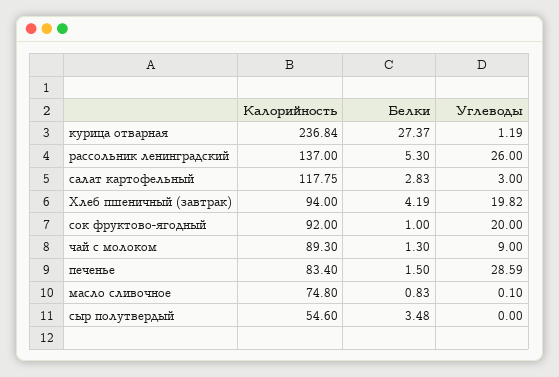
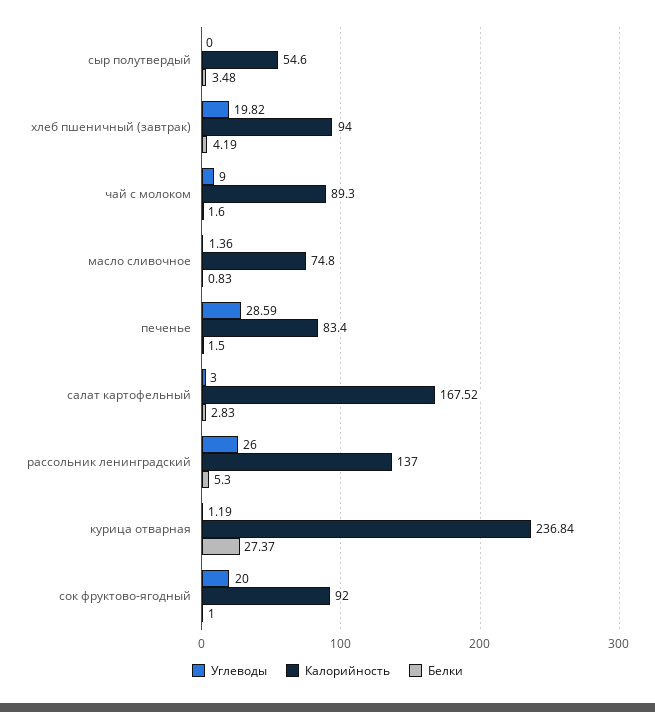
Калорийность, салат картофельный: 117.75 -> 167.52
Белки, чай с молоком: 1.3 -> 1.6
Углеводы, масло сливочное: 0.1 -> 1.36

